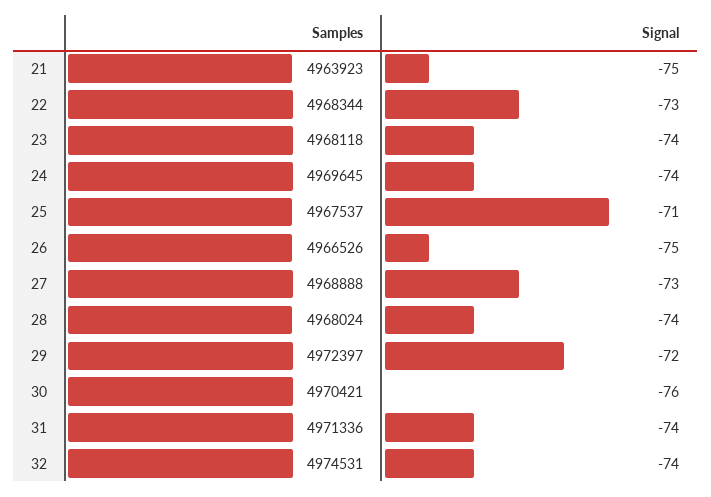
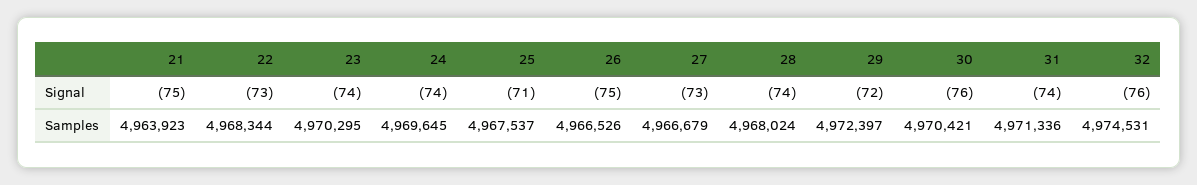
Samples, 23: 4968118 -> 4970295
Samples, 27: 4968888 -> 4966679
Signal, 32: -74 -> -76

